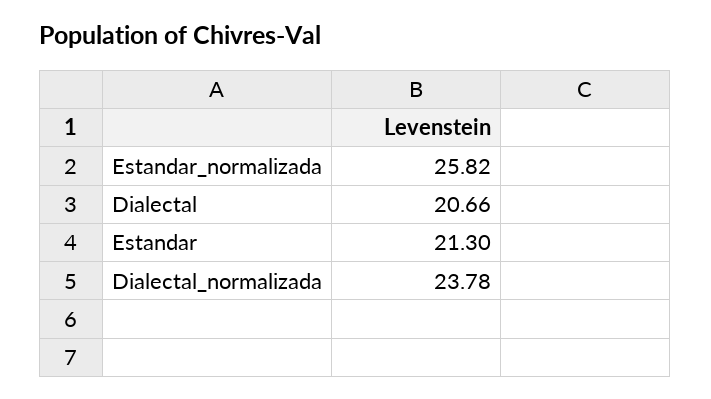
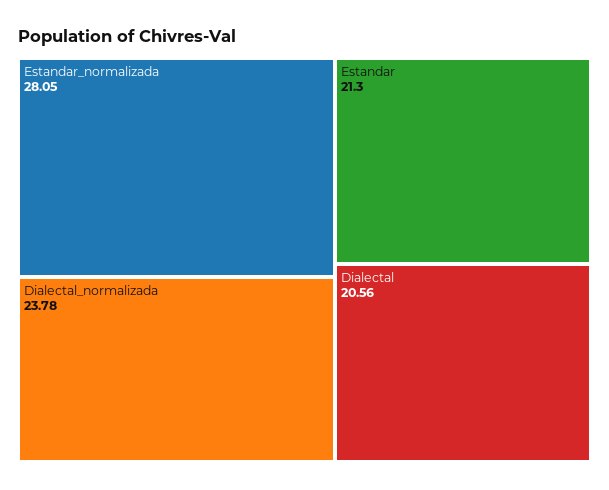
Estandar_normalizada: 25.82 -> 28.05
Dialectal: 20.66 -> 20.56

